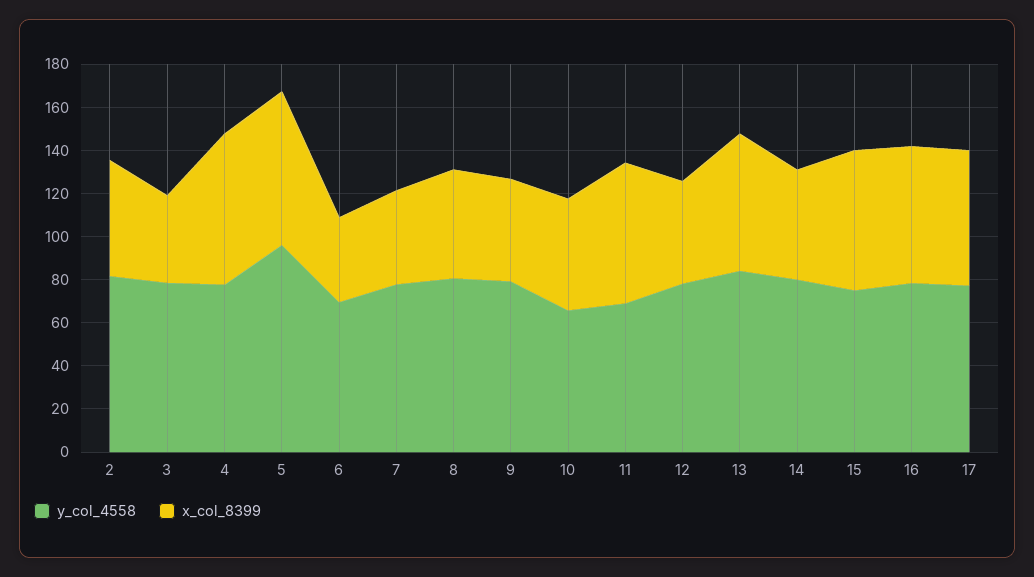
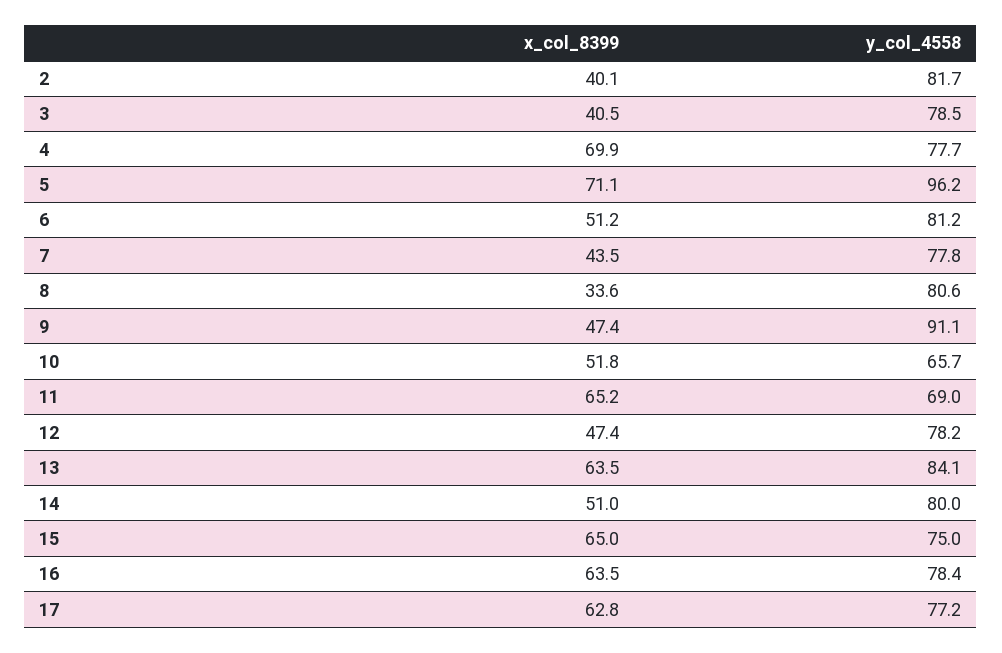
x_col_8399, 2: 55 -> 40.1
y_col_4558, 6: 70 -> 81.2
x_col_8399, 6: 40 -> 51.2
x_col_8399, 8: 50 -> 33.6
y_col_4558, 9: 80 -> 91.1

